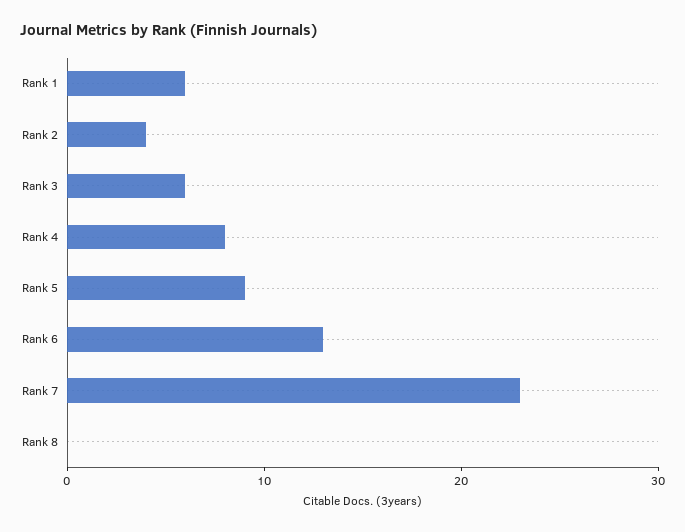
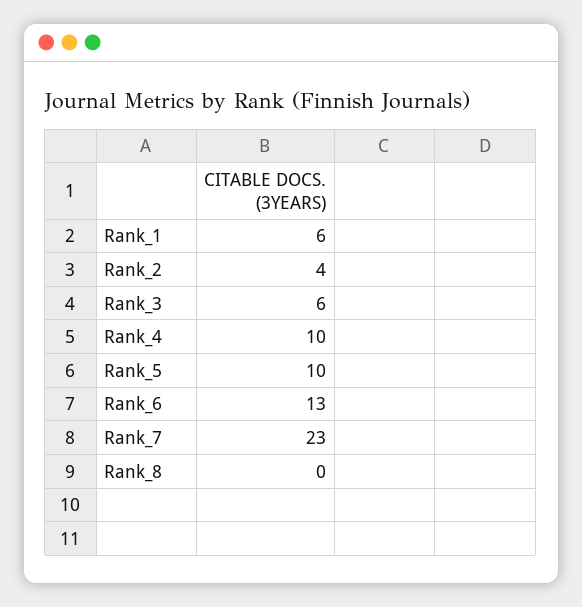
Rank 4: 8 -> 10
Rank 5: 9 -> 10

